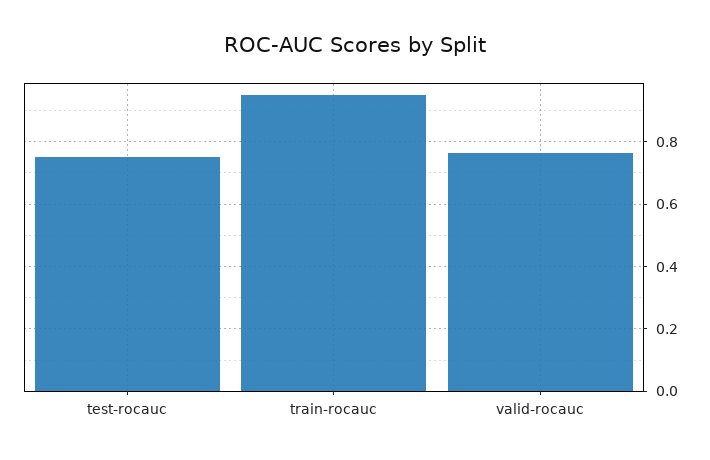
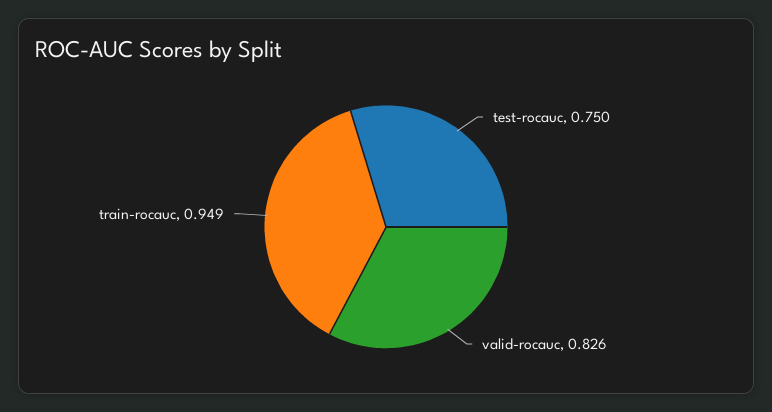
valid-rocauc: 0.76 -> 0.826

